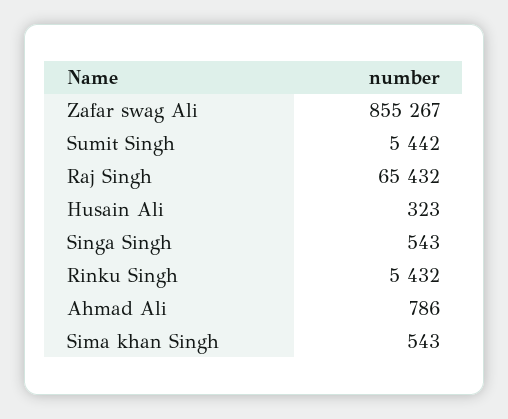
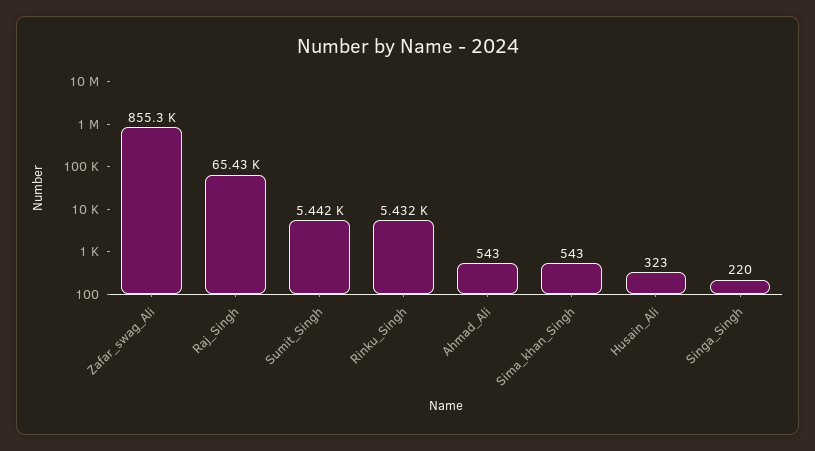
Singa Singh: 543 -> 220
Ahmad Ali: 786 -> 543

